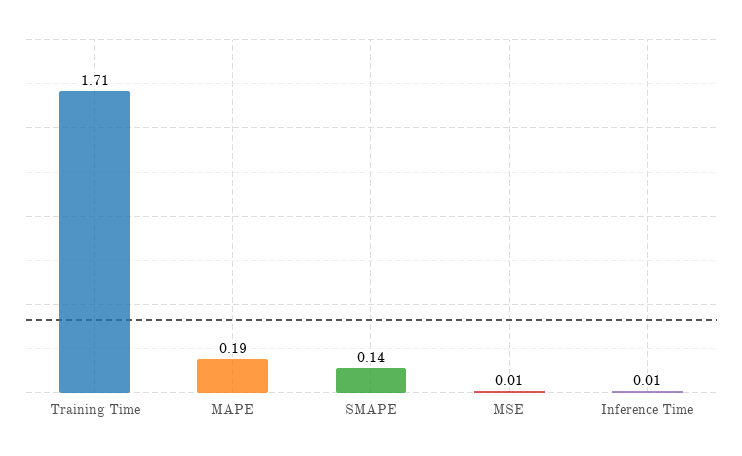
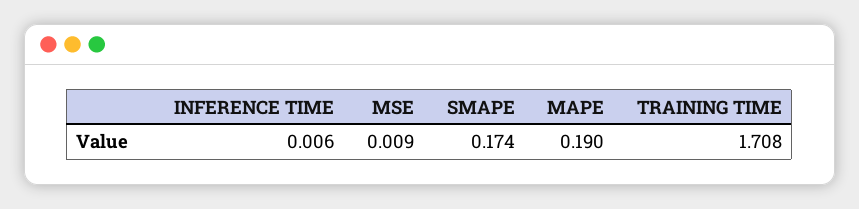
SMAPE: 0.14 -> 0.174

